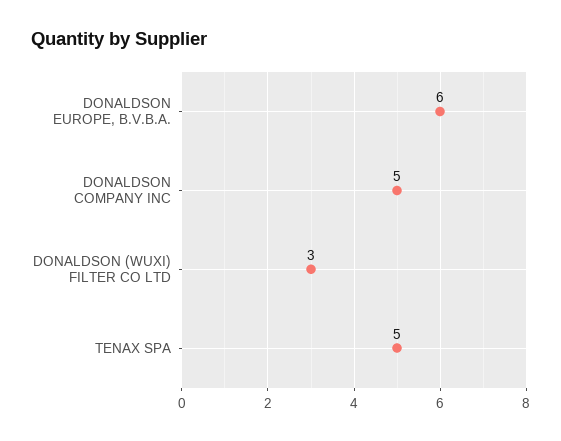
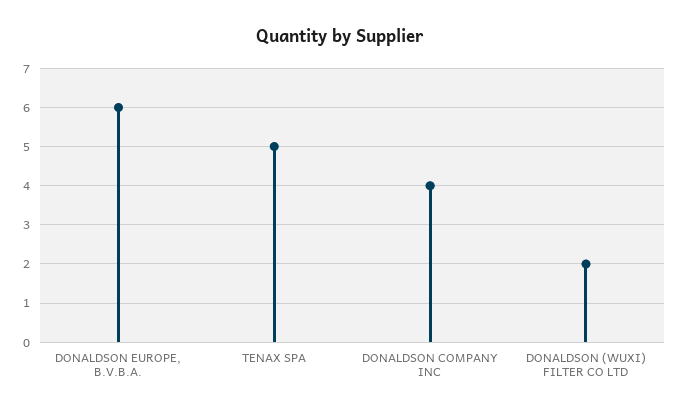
DONALDSON COMPANY INC: 5 -> 4
DONALDSON (WUXI) FILTER CO LTD: 3 -> 2

